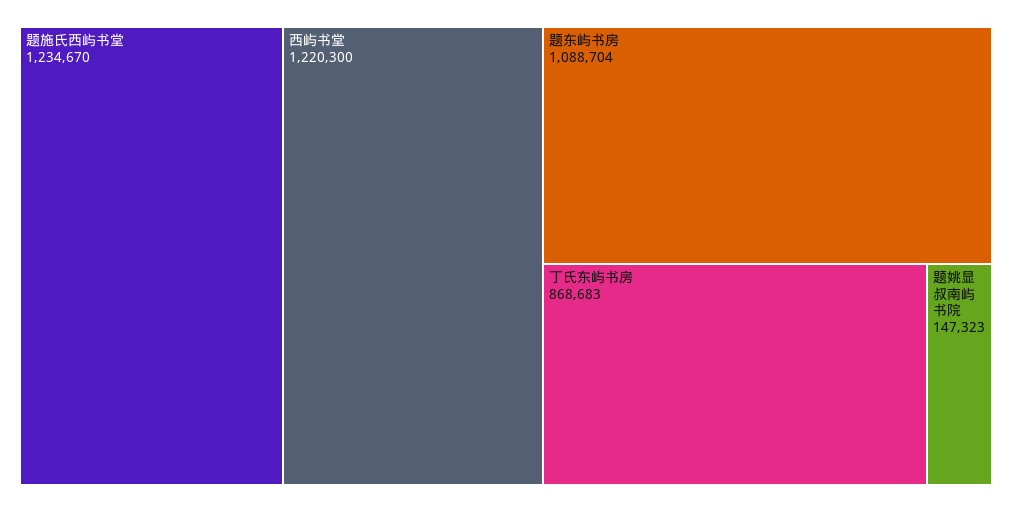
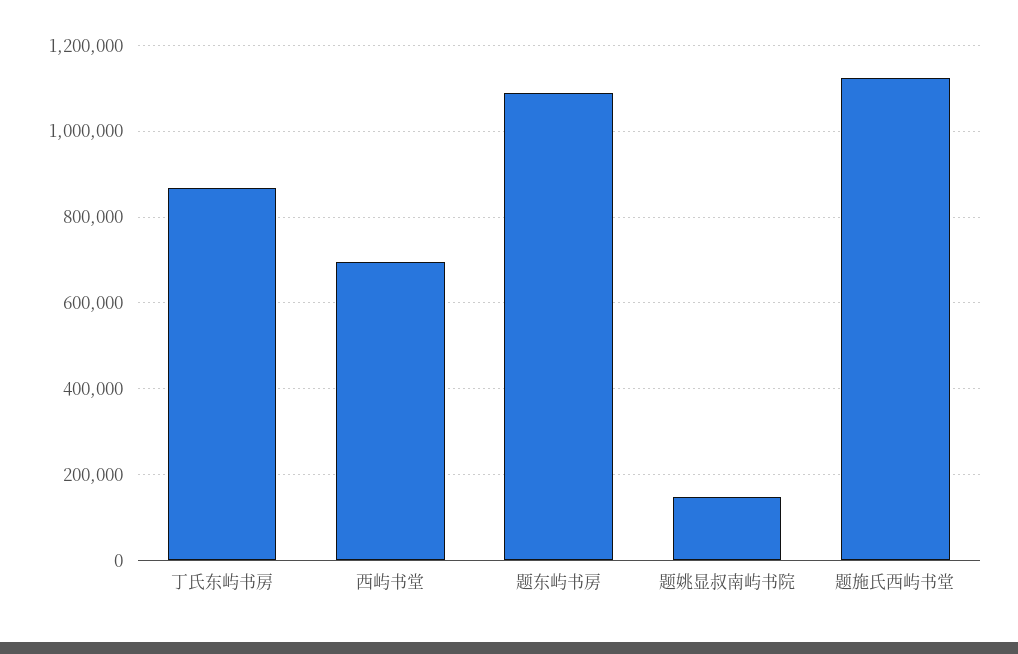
题施氏西屿书堂: 1234670 -> 1120000
西屿书堂: 1220300 -> 700000

